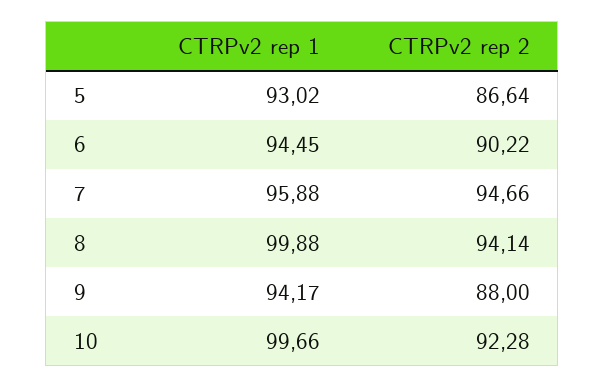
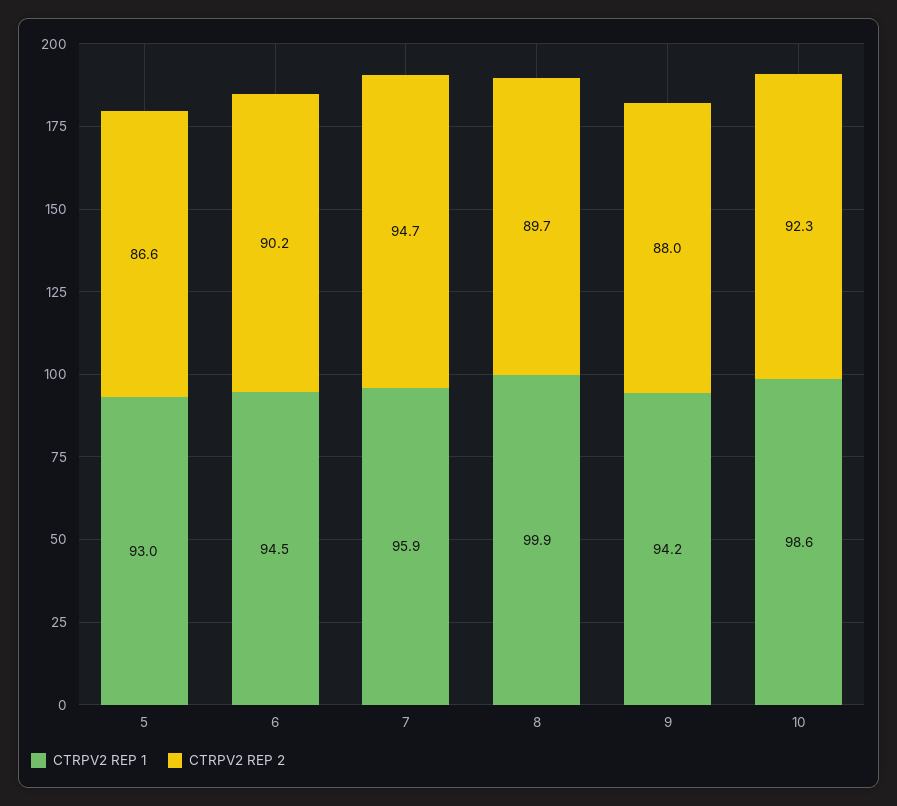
CTRPv2 rep 2, 8: 94.14 -> 89.7
CTRPv2 rep 1, 10: 99.66 -> 98.6

